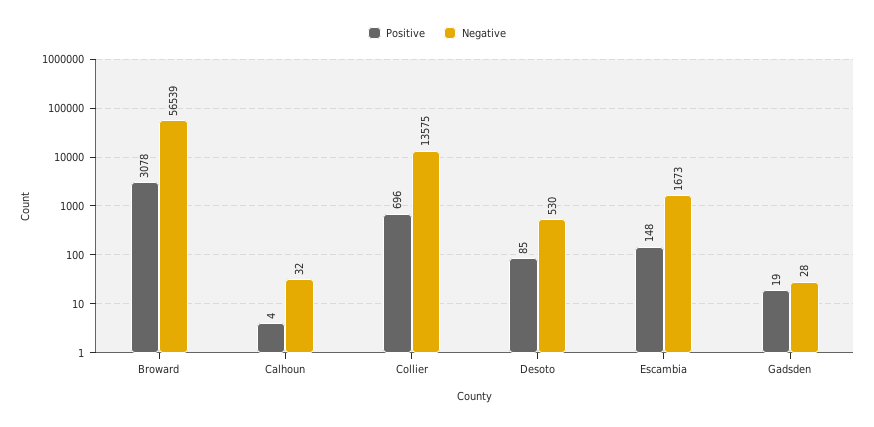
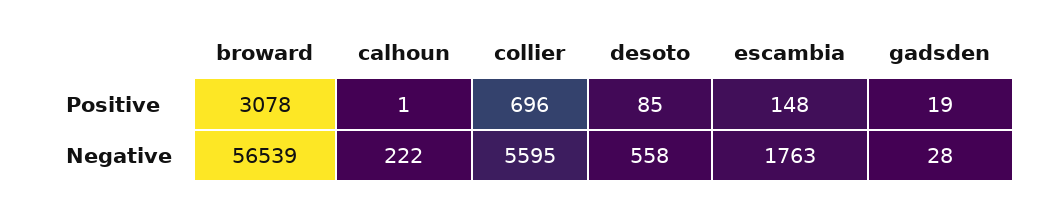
Positive, Calhoun: 4 -> 1
Negative, Calhoun: 32 -> 222
Negative, Collier: 13575 -> 5595
Negative, Desoto: 530 -> 558
Negative, Escambia: 1673 -> 1763

